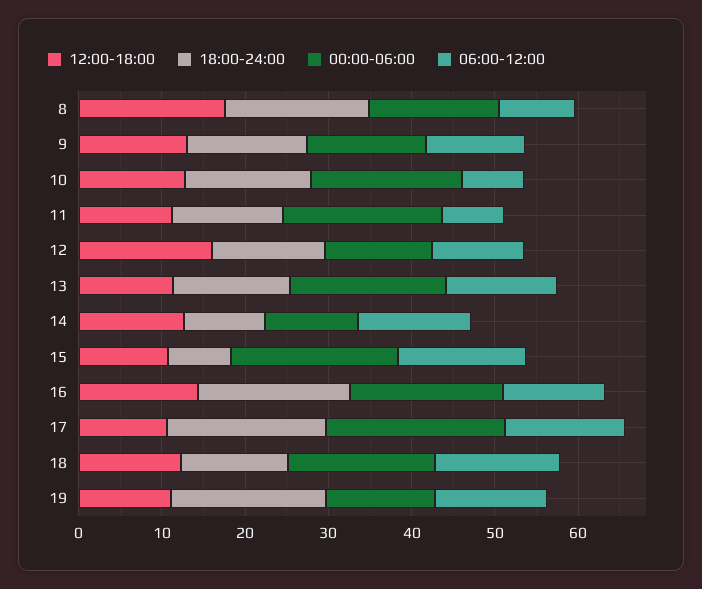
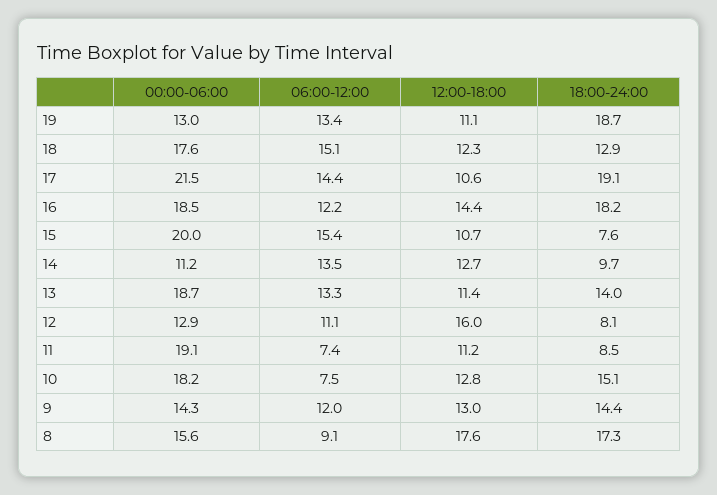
18:00-24:00, 11: 14 -> 8.5
18:00-24:00, 12: 14 -> 8.1

